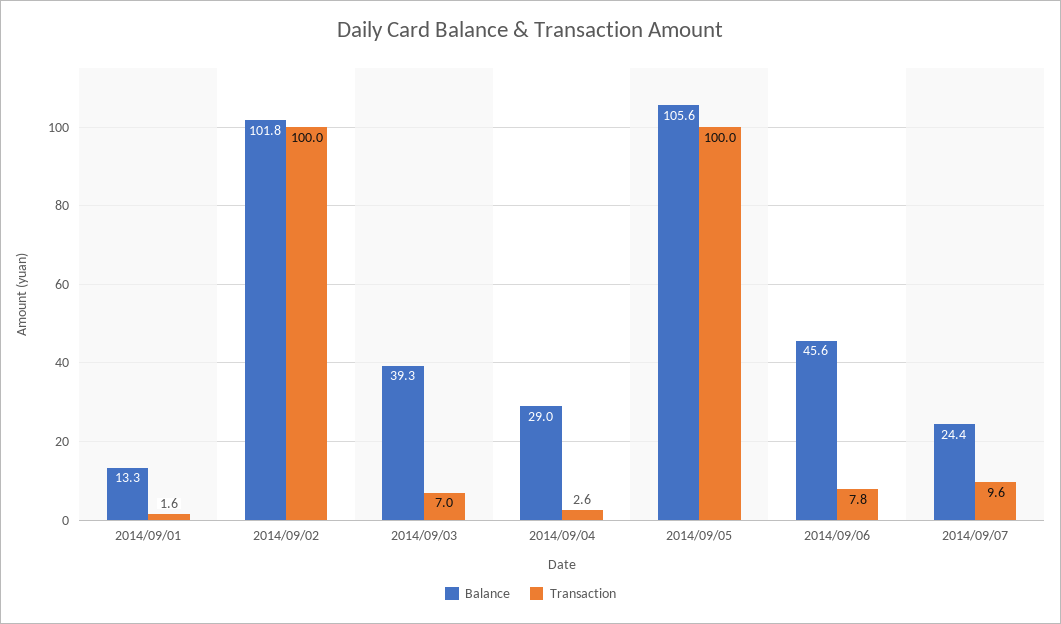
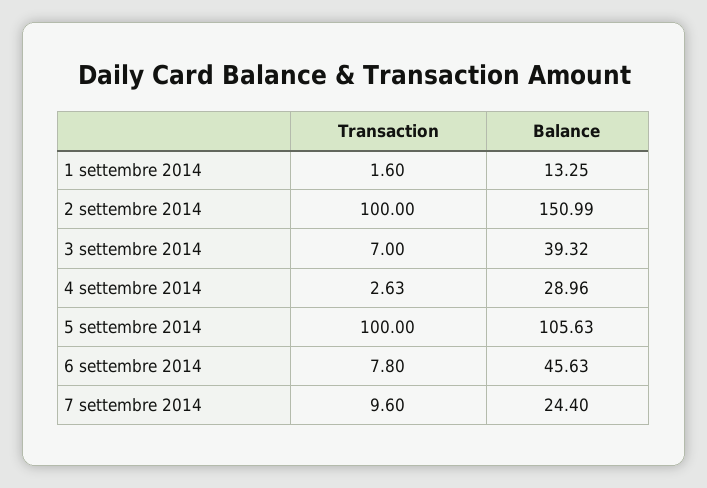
Balance, 2014/09/02: 101.8 -> 150.99

